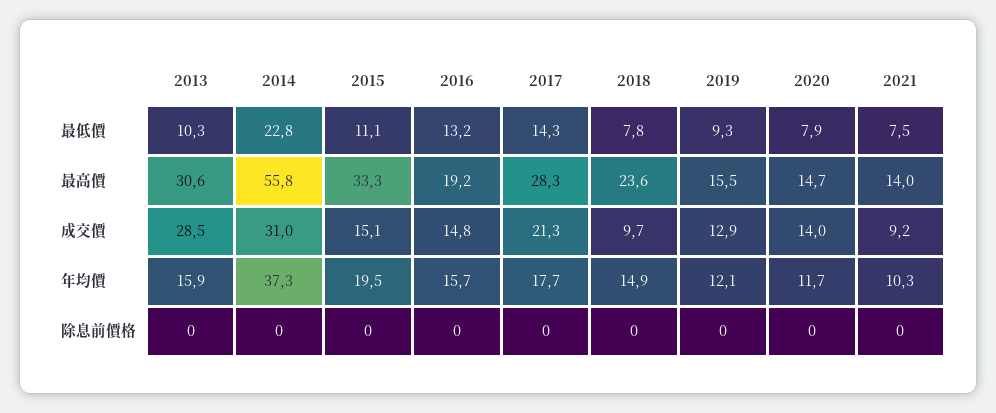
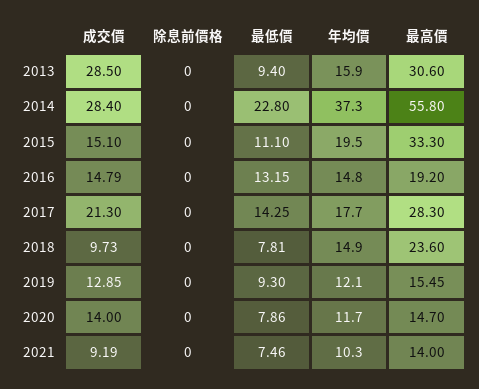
2013, 最低價: 10.3 -> 9.4
2014, 成交價: 31 -> 28.4
2016, 年均價: 15.7 -> 14.8

